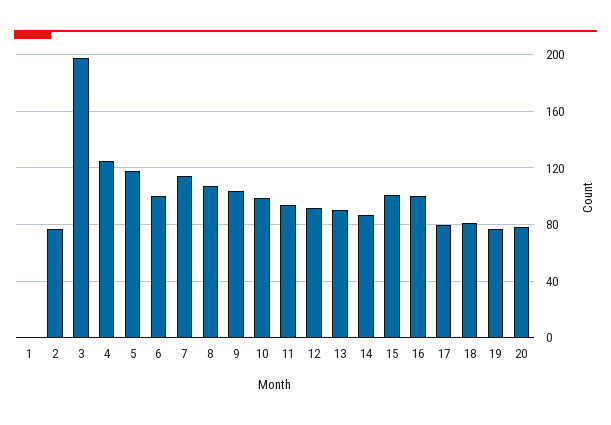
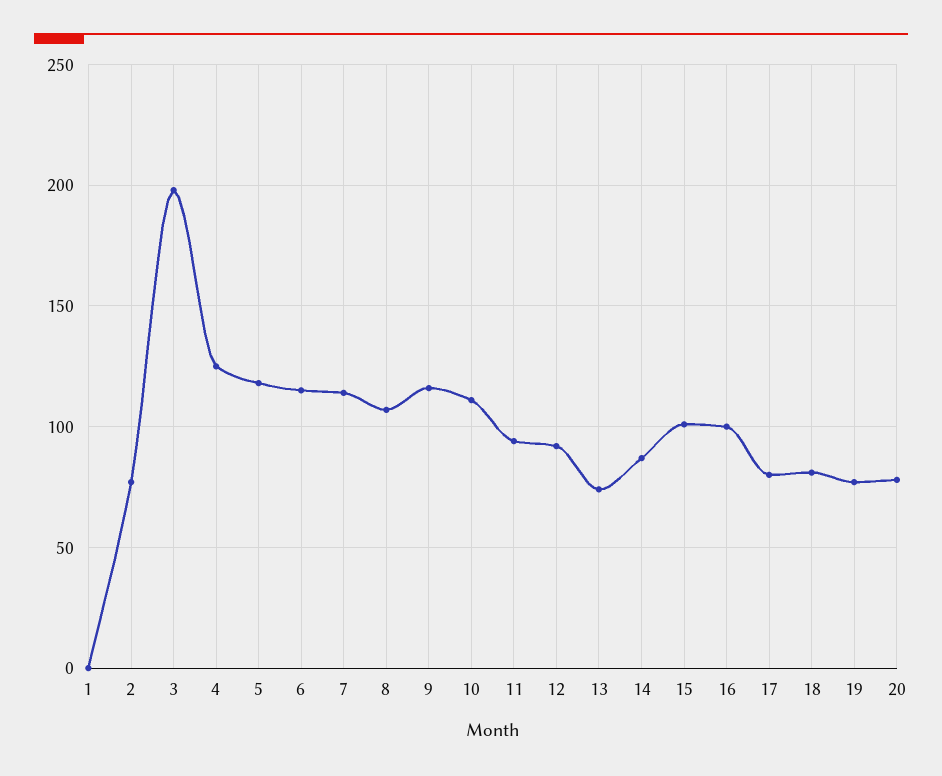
6: 100 -> 115
9: 105 -> 115
10: 100 -> 110
13: 90 -> 75

